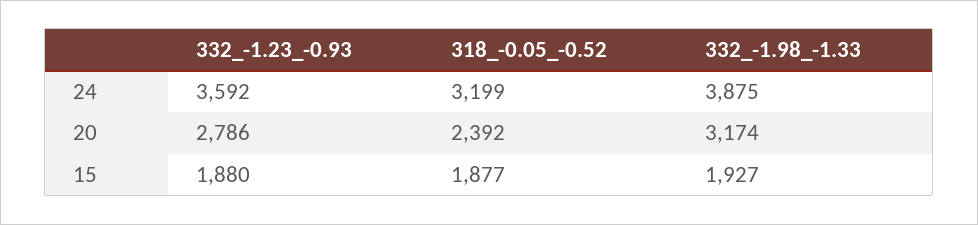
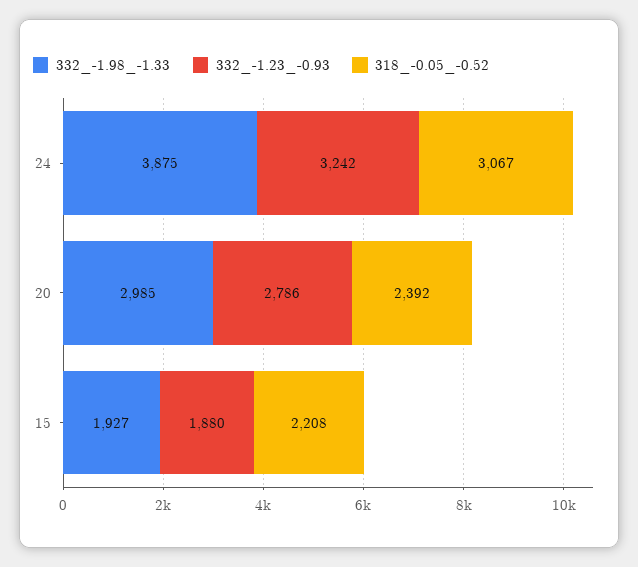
332_-1.23_-0.93, 24: 3592 -> 3242
318_-0.05_-0.52, 24: 3199 -> 3067
332_-1.98_-1.33, 20: 3174 -> 2985
318_-0.05_-0.52, 15: 1877 -> 2208

